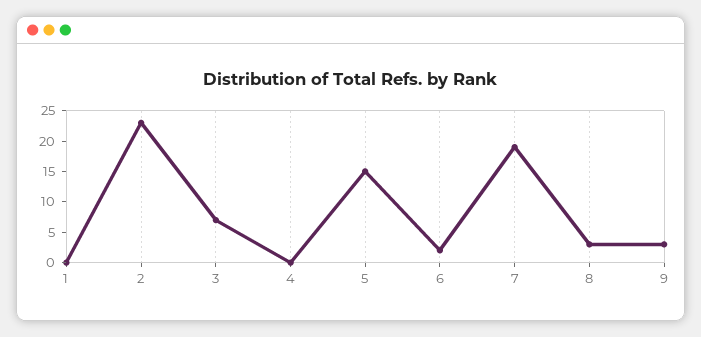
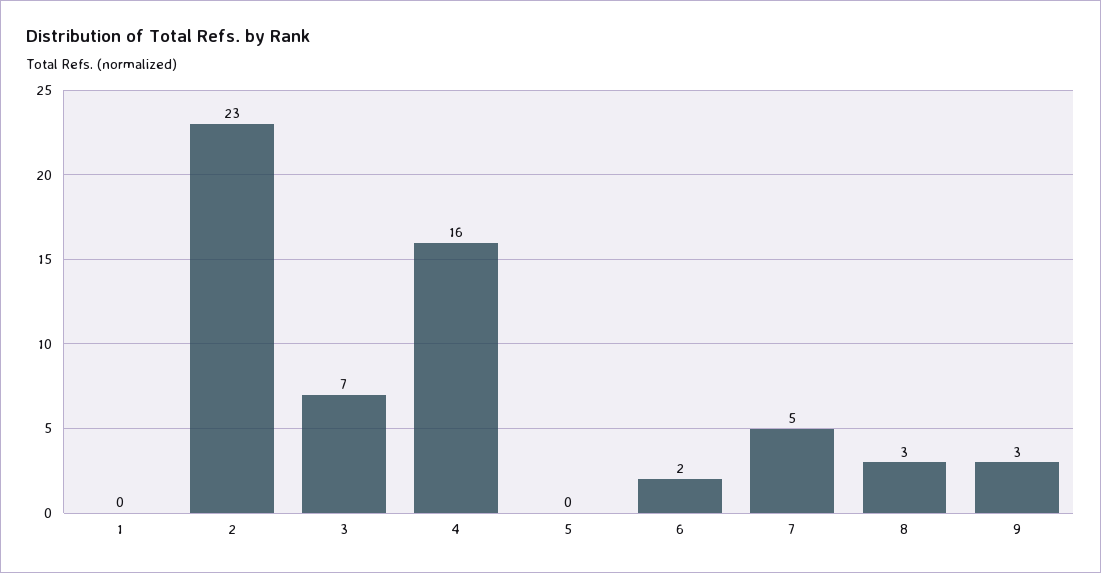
4: 0 -> 16
5: 15 -> 0
7: 20 -> 5

